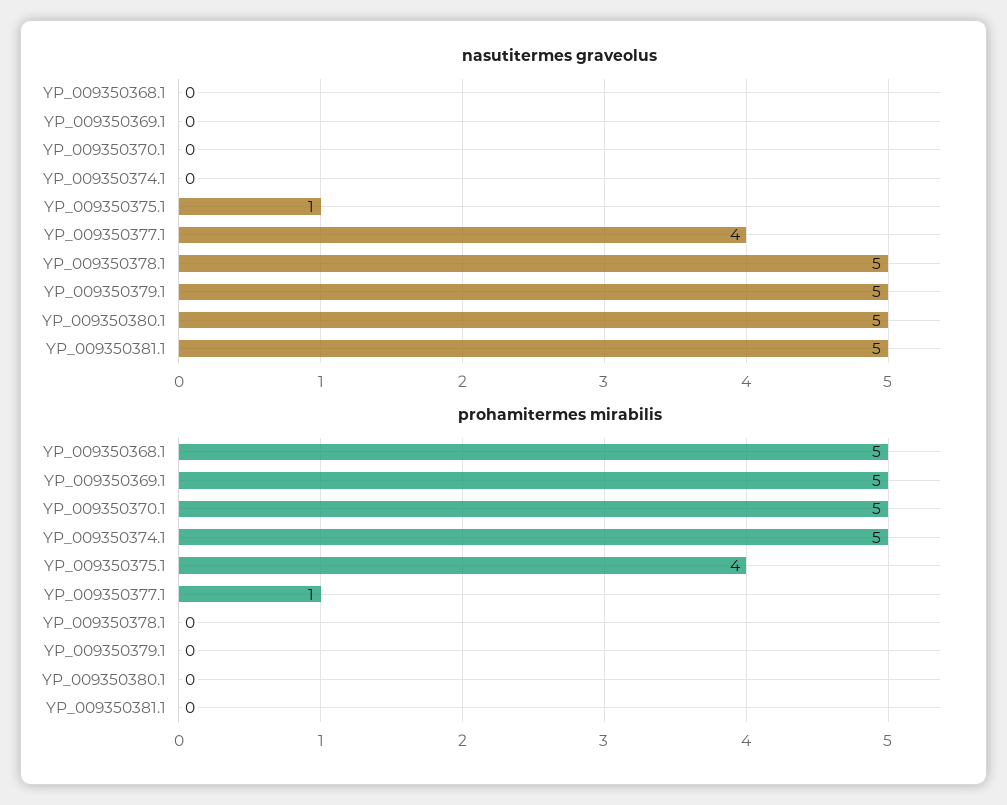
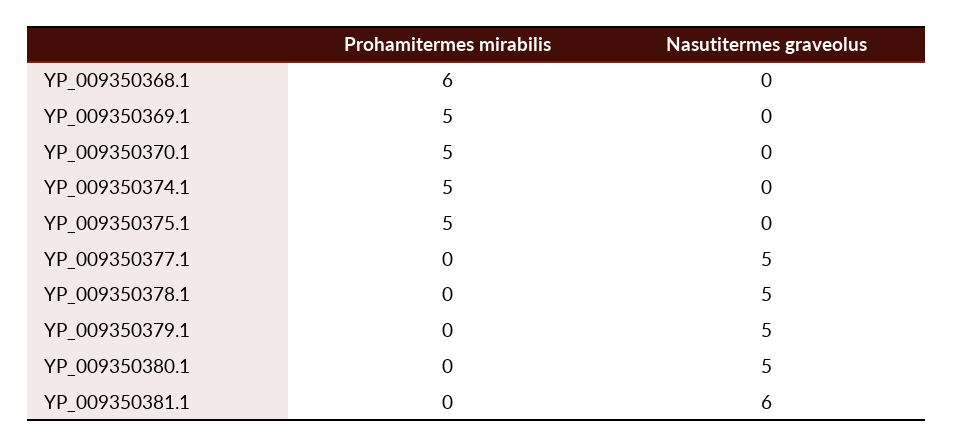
nasutitermes graveolus, YP_009350375.1: 1 -> 0
nasutitermes graveolus, YP_009350377.1: 4 -> 5
nasutitermes graveolus, YP_009350381.1: 5 -> 6
prohamitermes mirabilis, YP_009350368.1: 5 -> 6
prohamitermes mirabilis, YP_009350375.1: 4 -> 5
prohamitermes mirabilis, YP_009350377.1: 1 -> 0

